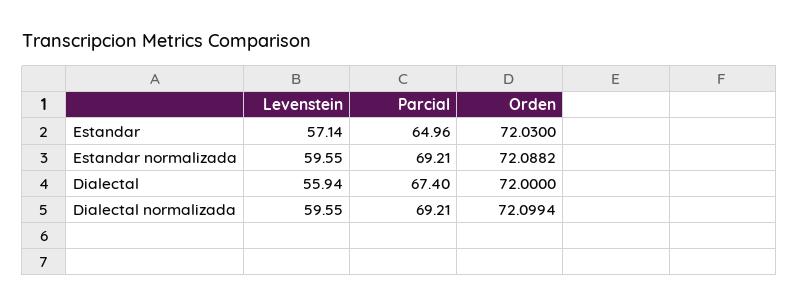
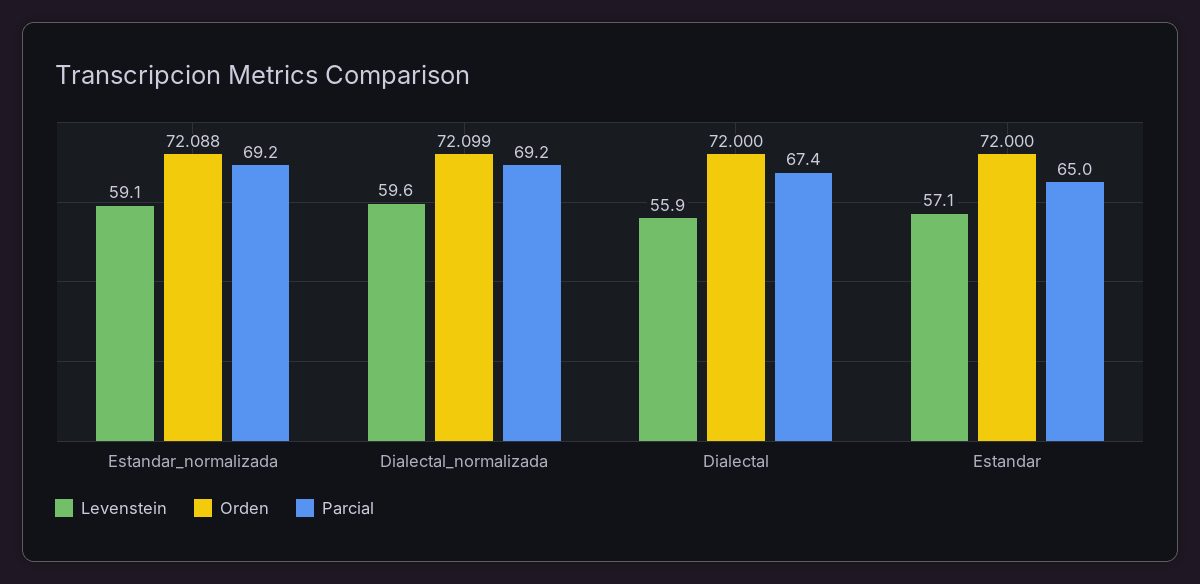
Orden, Estandar: 72.03 -> 72
Levenstein, Estandar normalizada: 59.55 -> 59.1

